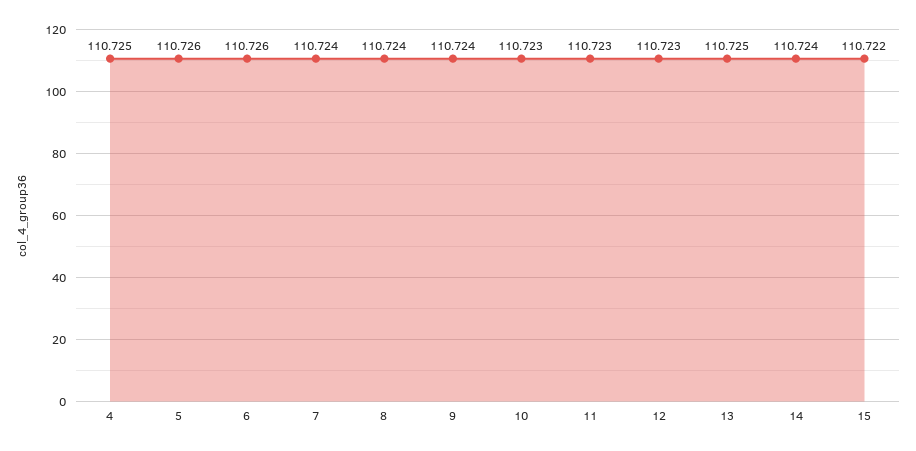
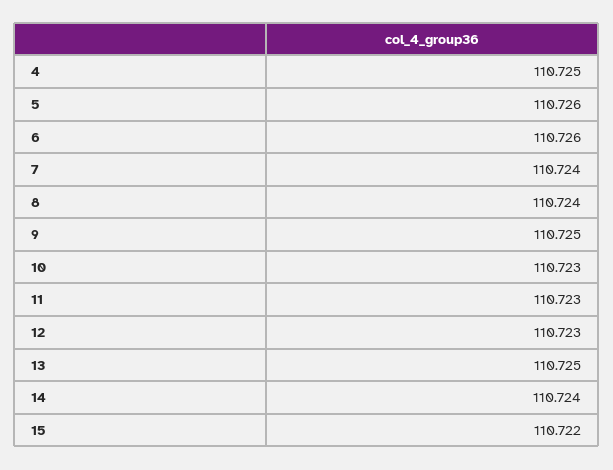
9: 110.724 -> 110.725

